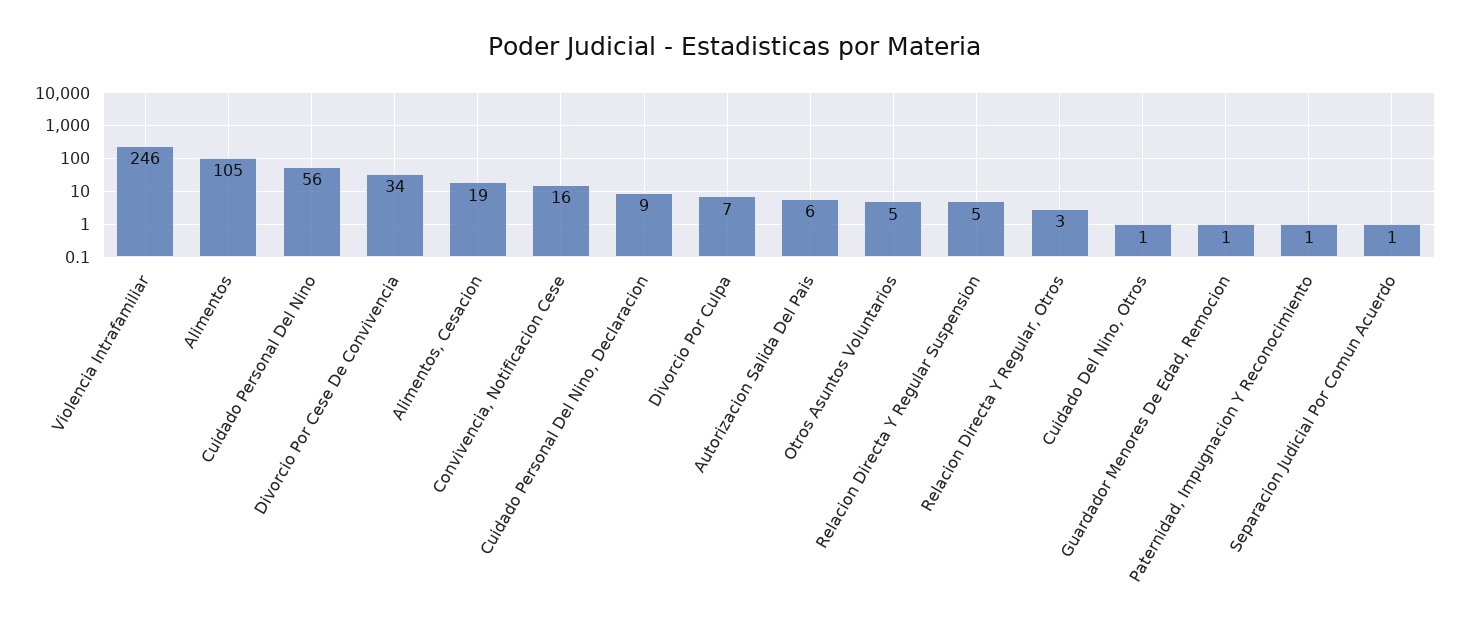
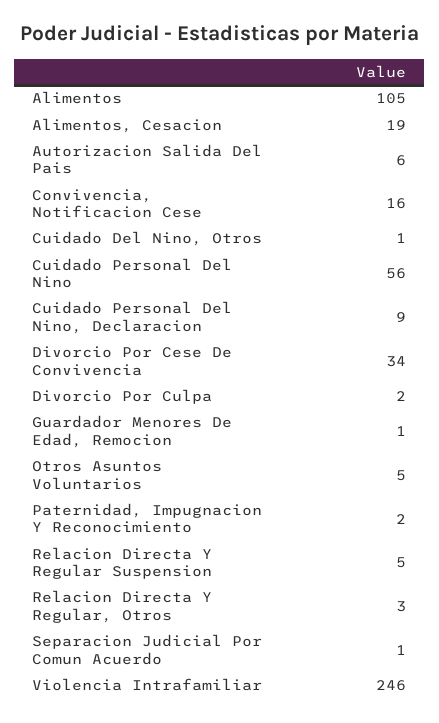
Divorcio Por Culpa: 7 -> 2
Paternidad, Impugnacion Y Reconocimiento: 1 -> 2

